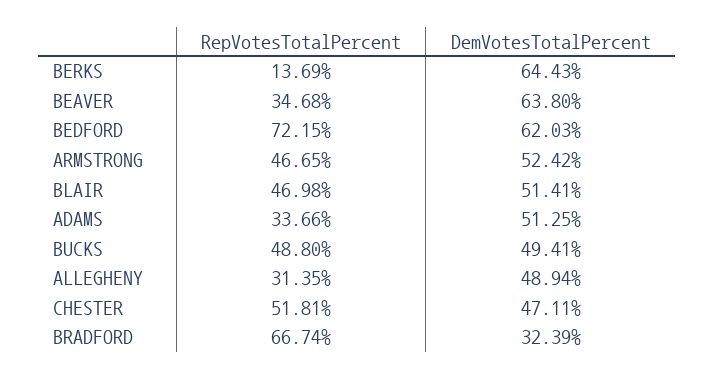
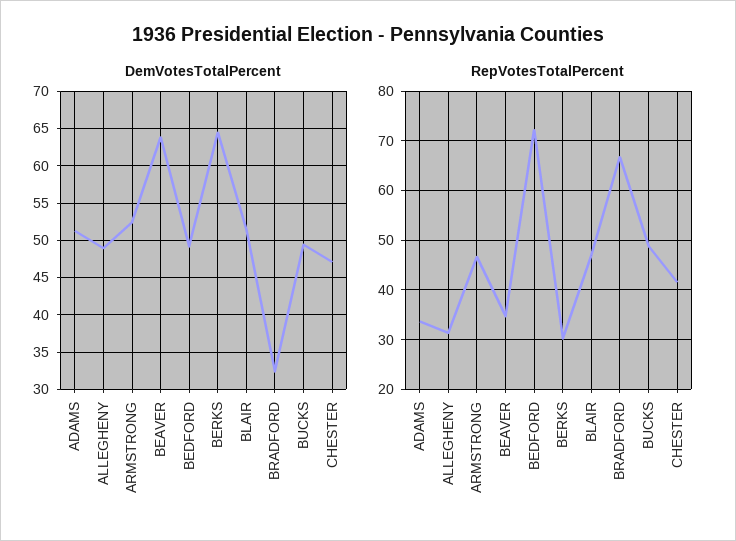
RepVotesTotalPercent, BERKS: 13.69 -> 30
DemVotesTotalPercent, BEDFORD: 62.03 -> 49
RepVotesTotalPercent, CHESTER: 51.81 -> 42

